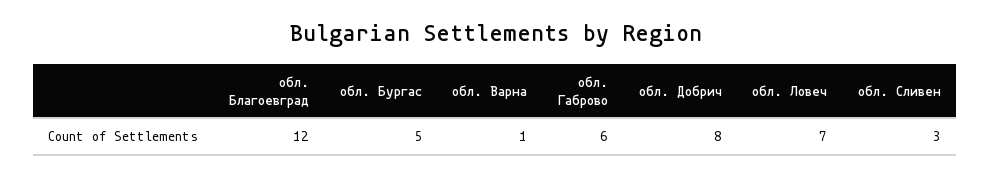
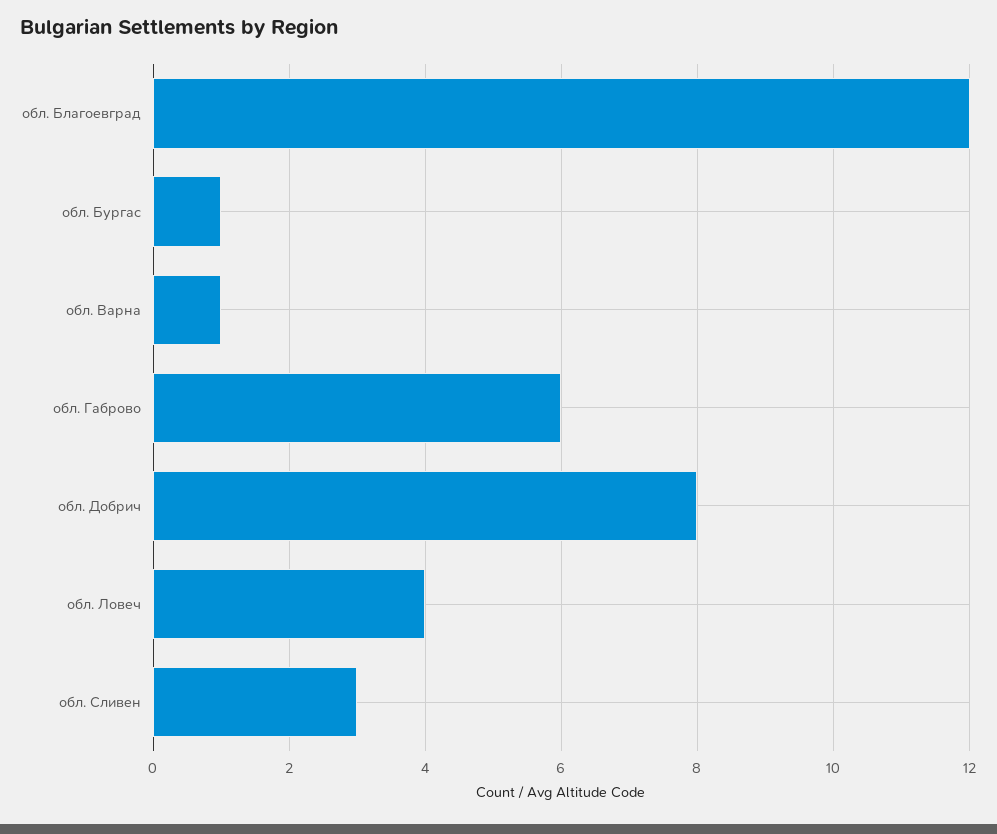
обл. Бургас: 5 -> 1
обл. Ловеч: 7 -> 4

